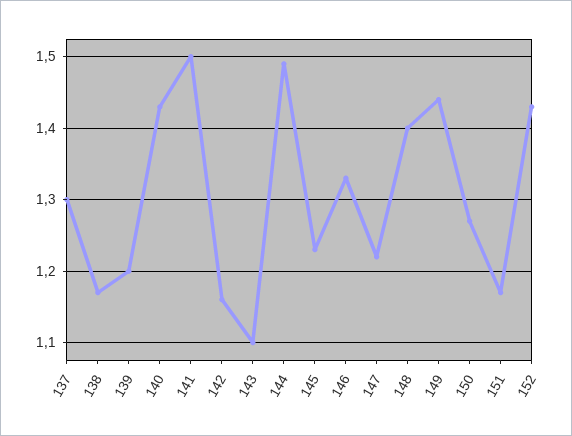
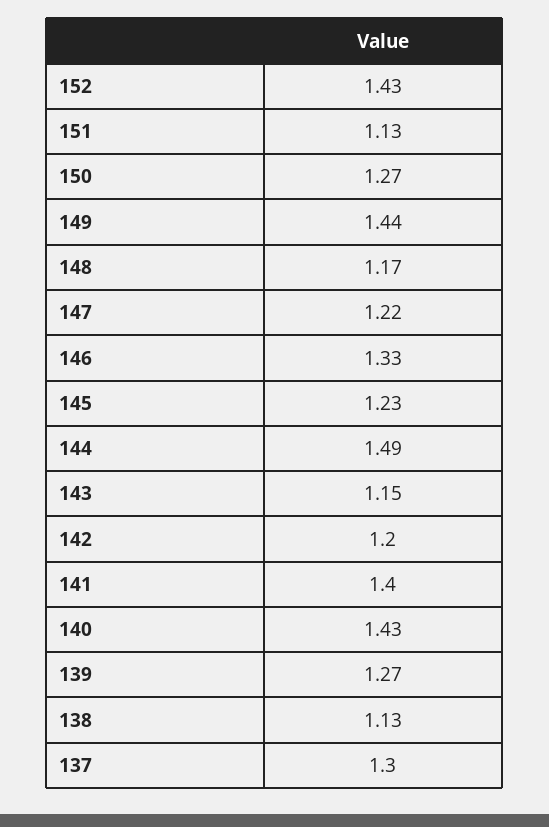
138: 1.17 -> 1.13
139: 1.2 -> 1.27
141: 1.5 -> 1.4
142: 1.16 -> 1.2
143: 1.1 -> 1.15
148: 1.4 -> 1.17
151: 1.17 -> 1.13

